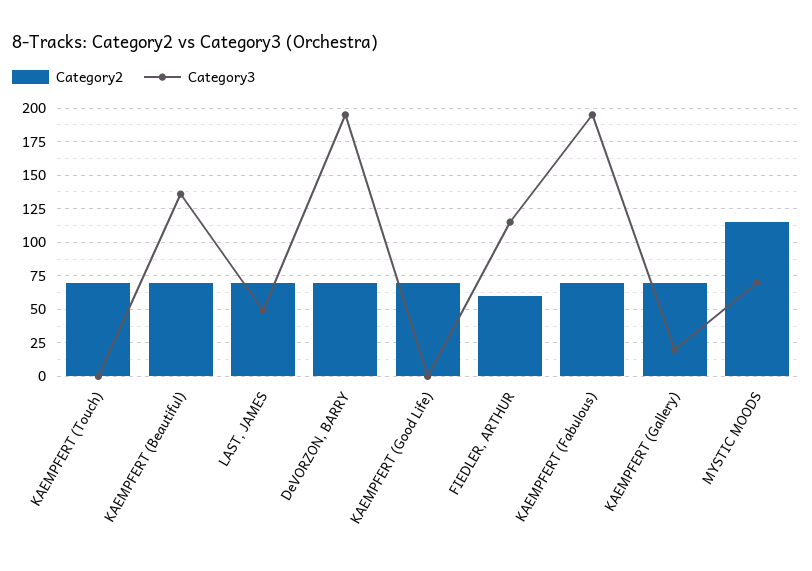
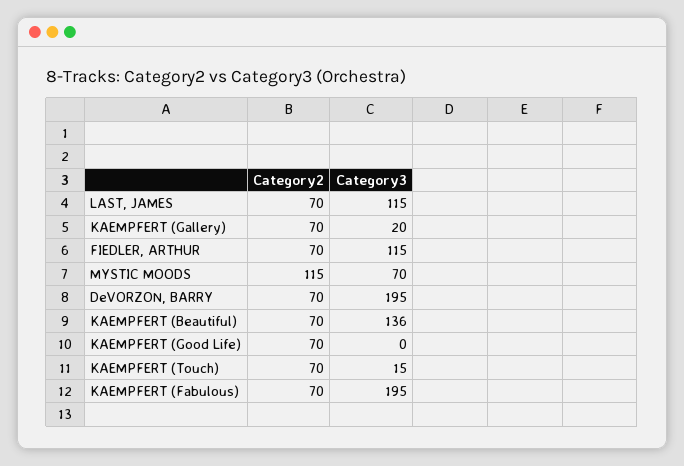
Category3, KAEMPFERT (Touch): 0 -> 15
Category3, LAST, JAMES: 50 -> 115
Category2, FIEDLER, ARTHUR: 60 -> 70

